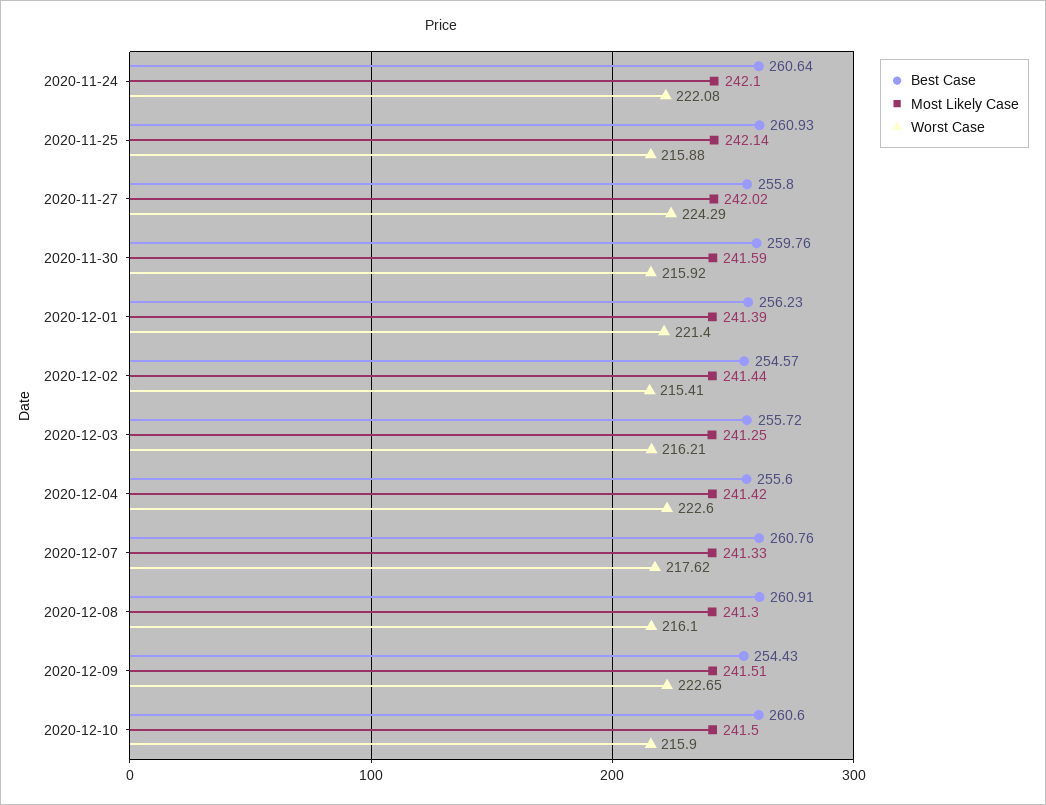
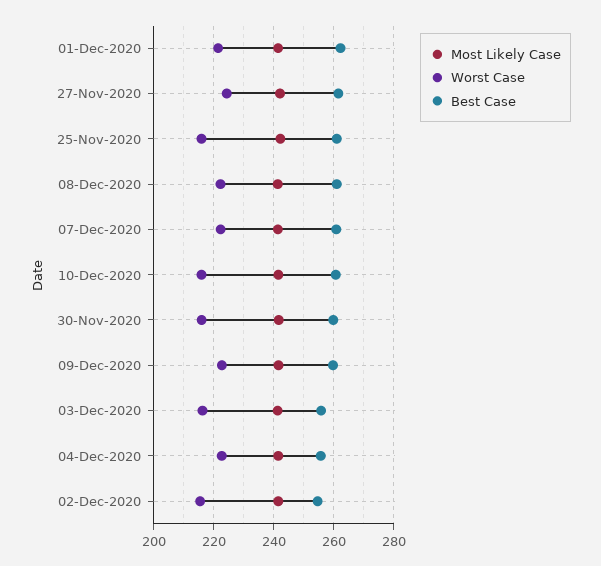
Best Case, 2020-11-24: 260.64 -> none
Most Likely Case, 2020-11-24: 242.1 -> none
Worst Case, 2020-11-24: 222.08 -> none
Best Case, 2020-11-27: 255.8 -> 262
Best Case, 2020-12-01: 256.23 -> 262
Worst Case, 2020-12-07: 217.62 -> 222
Worst Case, 2020-12-08: 216.1 -> 222
Best Case, 2020-12-09: 254.43 -> 260

